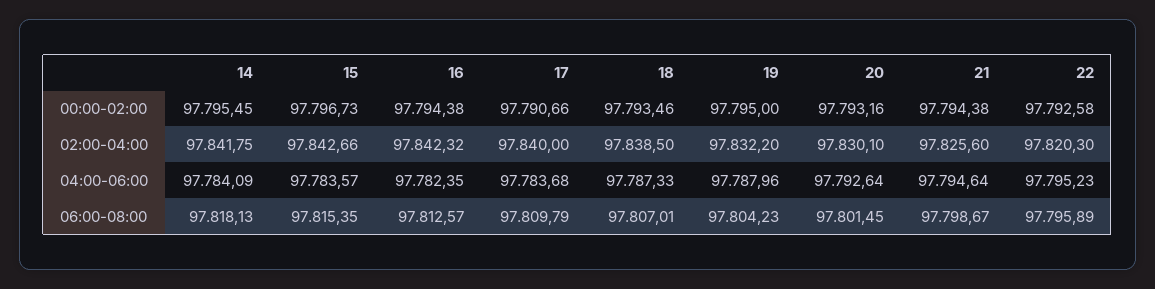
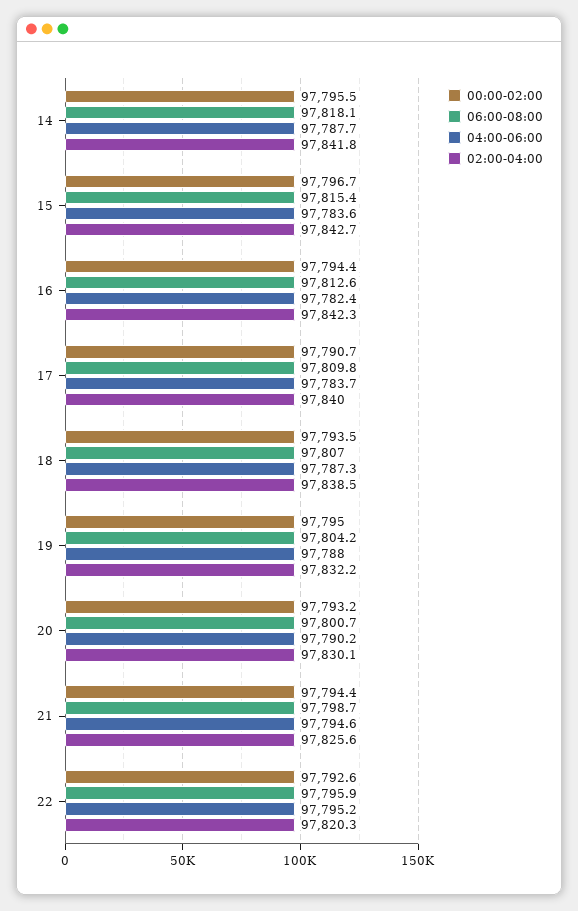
04:00-06:00, 14: 97784.09 -> 97787.7
04:00-06:00, 20: 97792.64 -> 97790.2
06:00-08:00, 20: 97801.45 -> 97800.7

